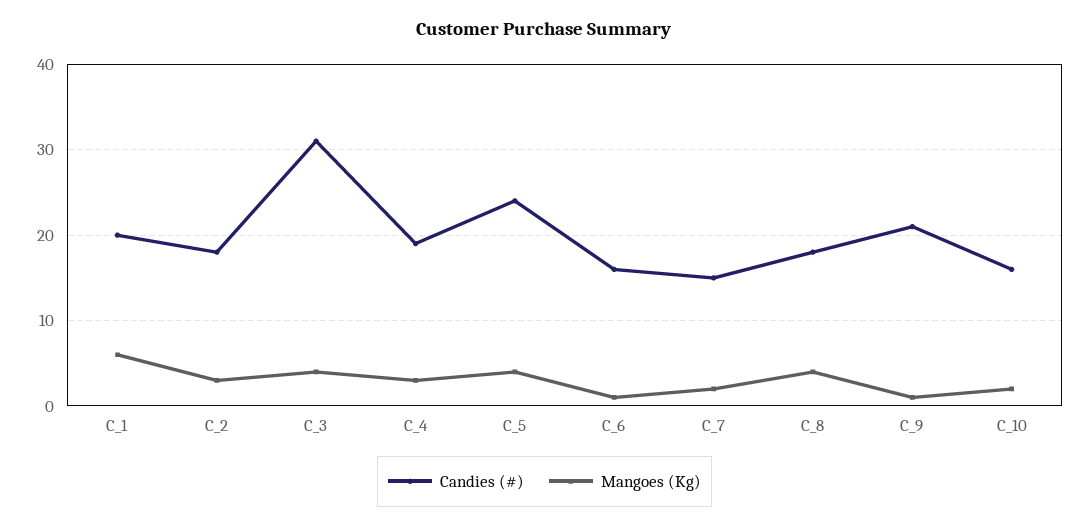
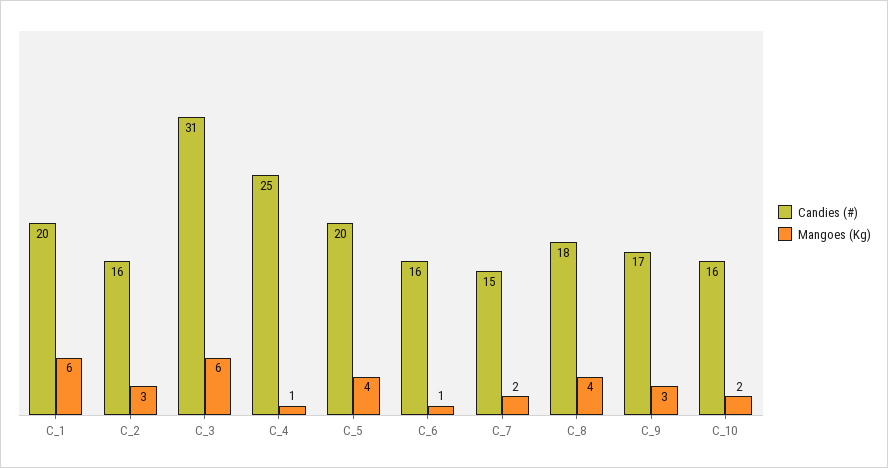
Candies (#), C_2: 18 -> 16
Mangoes (Kg), C_3: 4 -> 6
Candies (#), C_4: 19 -> 25
Mangoes (Kg), C_4: 3 -> 1
Candies (#), C_5: 24 -> 20
Candies (#), C_9: 21 -> 17
Mangoes (Kg), C_9: 1 -> 3

